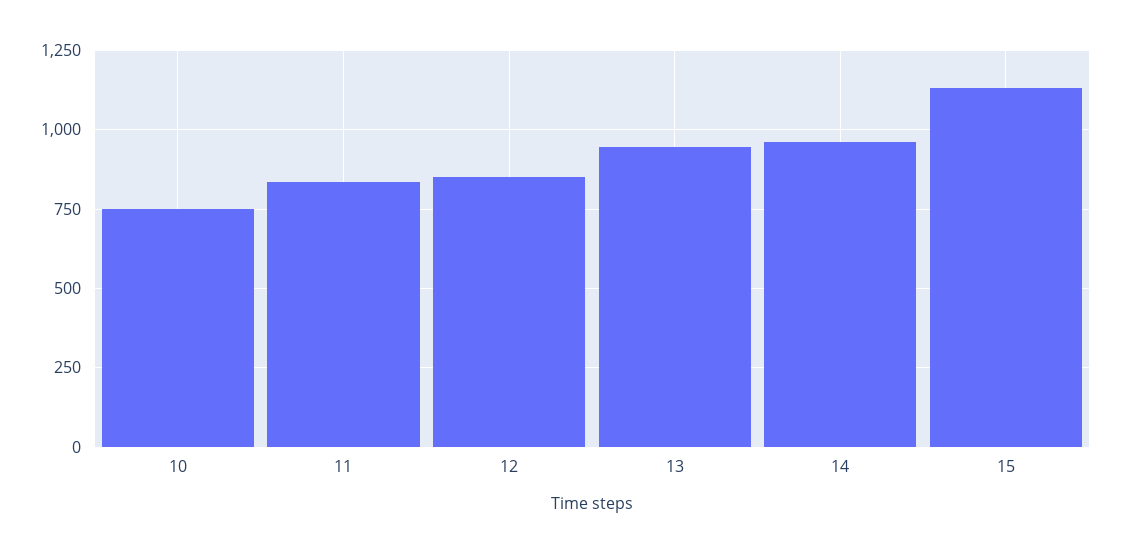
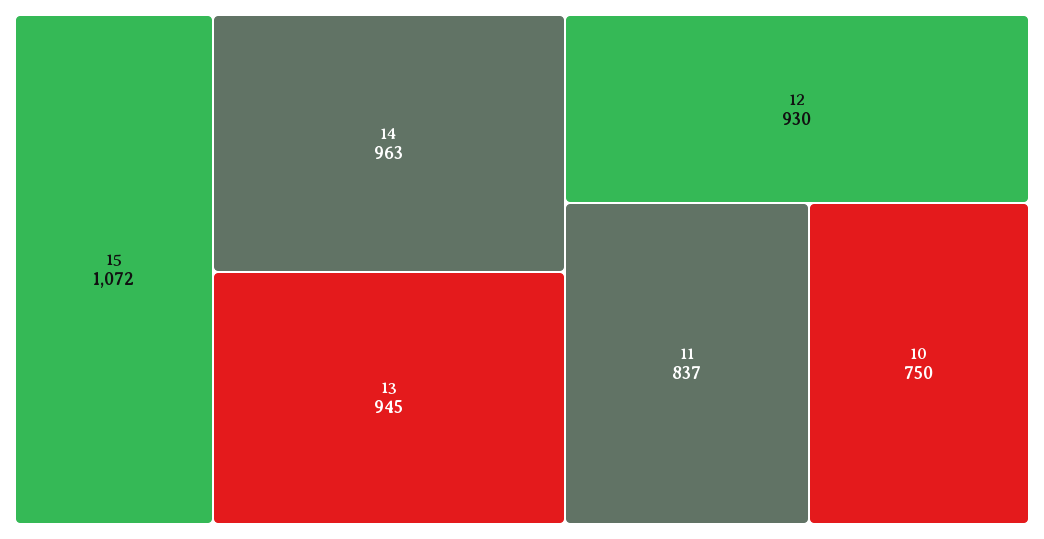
12: 850 -> 930
15: 1125 -> 1072

